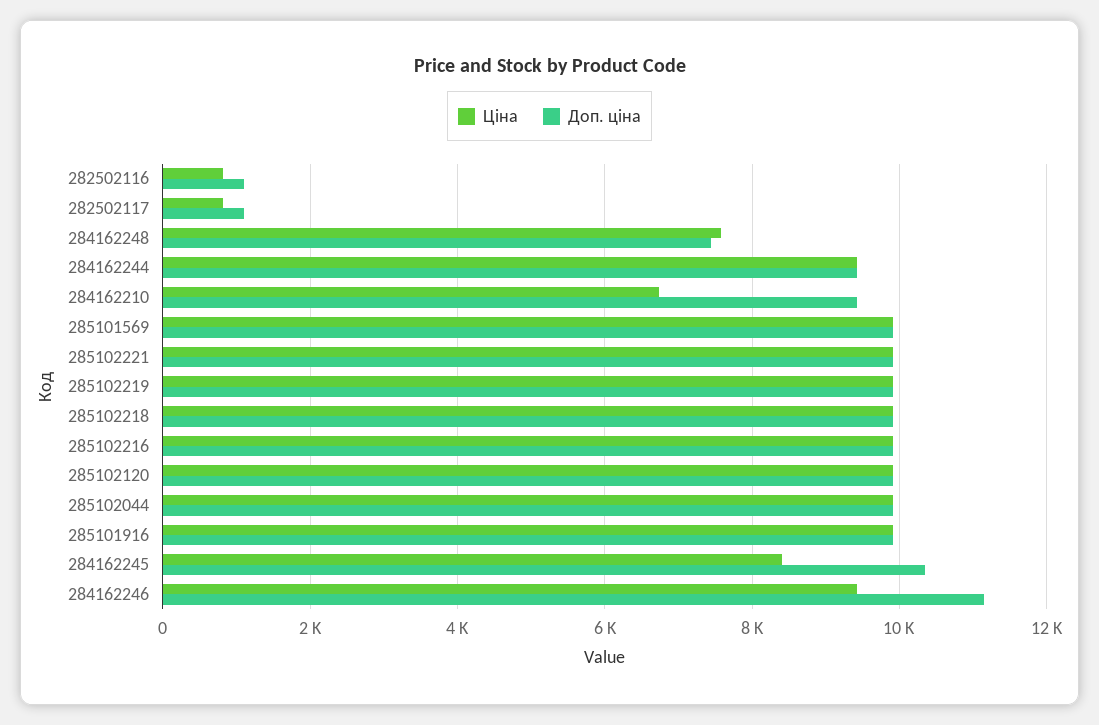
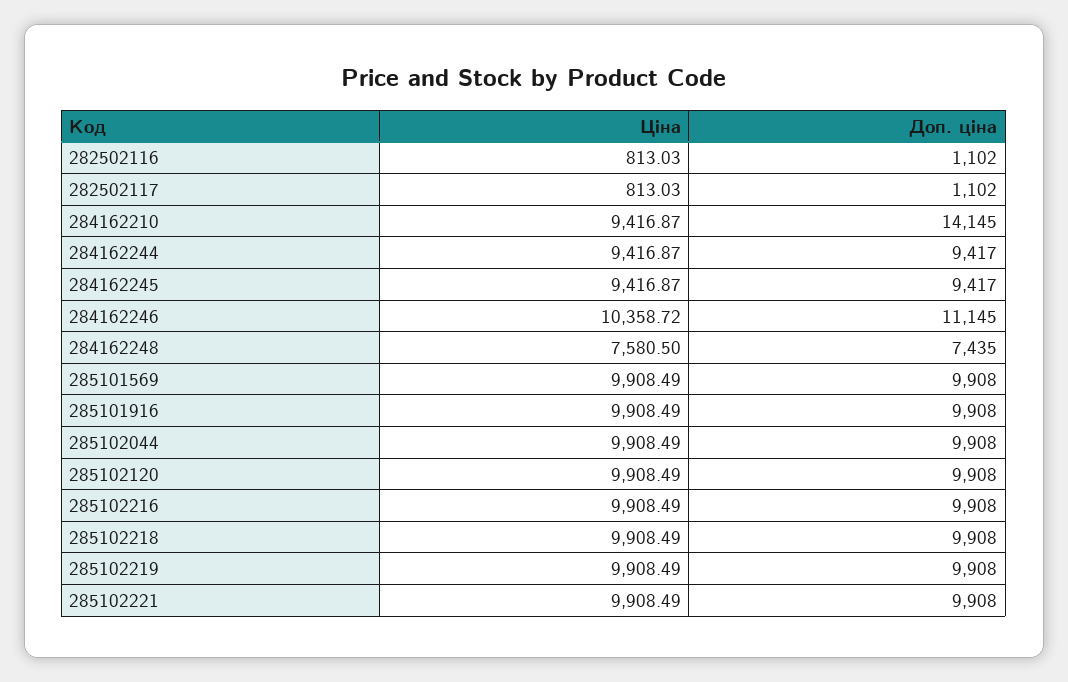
Ціна, 284162210: 6800 -> 9416.87
Доп. ціна, 284162210: 9400 -> 14145
Ціна, 284162245: 8400 -> 9416.87
Доп. ціна, 284162245: 10400 -> 9417
Ціна, 284162246: 9400 -> 10358.72

